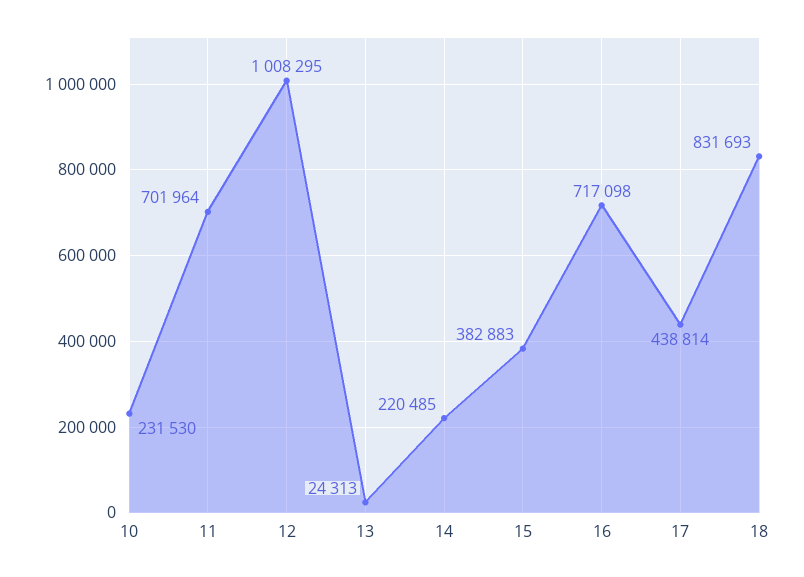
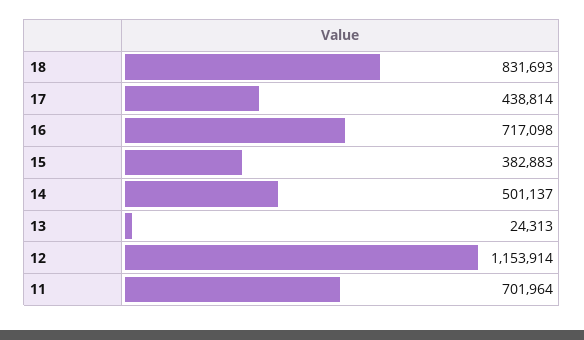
10: 231530 -> none
12: 1008295 -> 1153914
14: 220485 -> 501137

